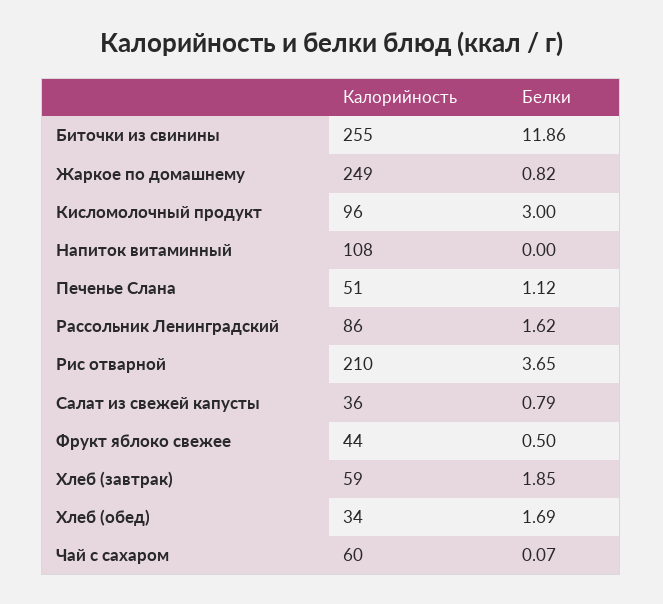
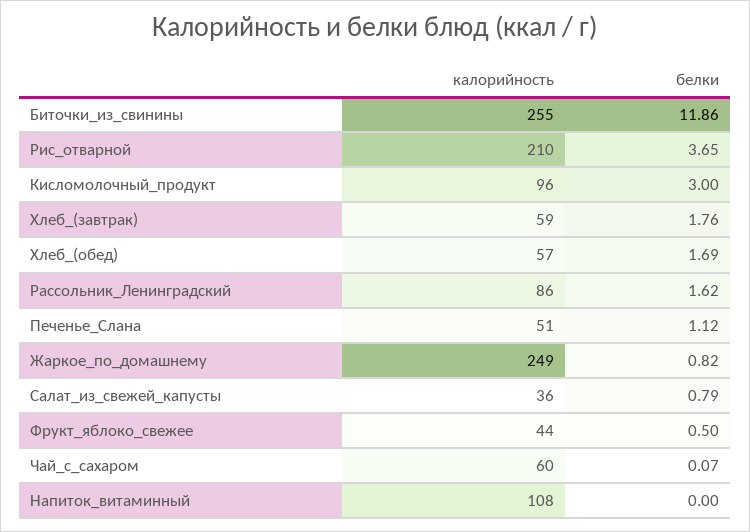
Белки, Хлеб (завтрак): 1.85 -> 1.76
Калорийность, Хлеб (обед): 34 -> 57

